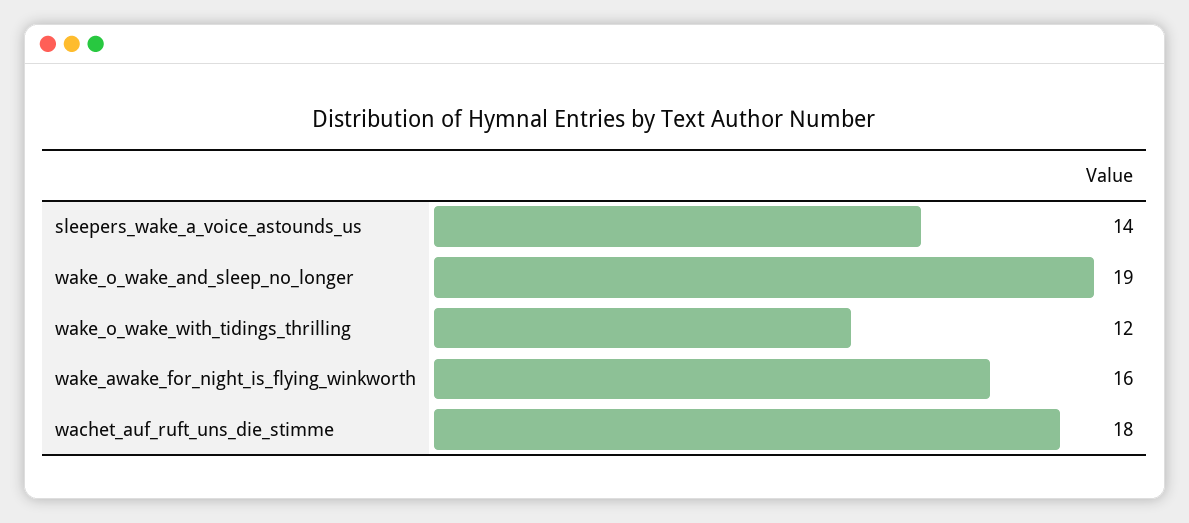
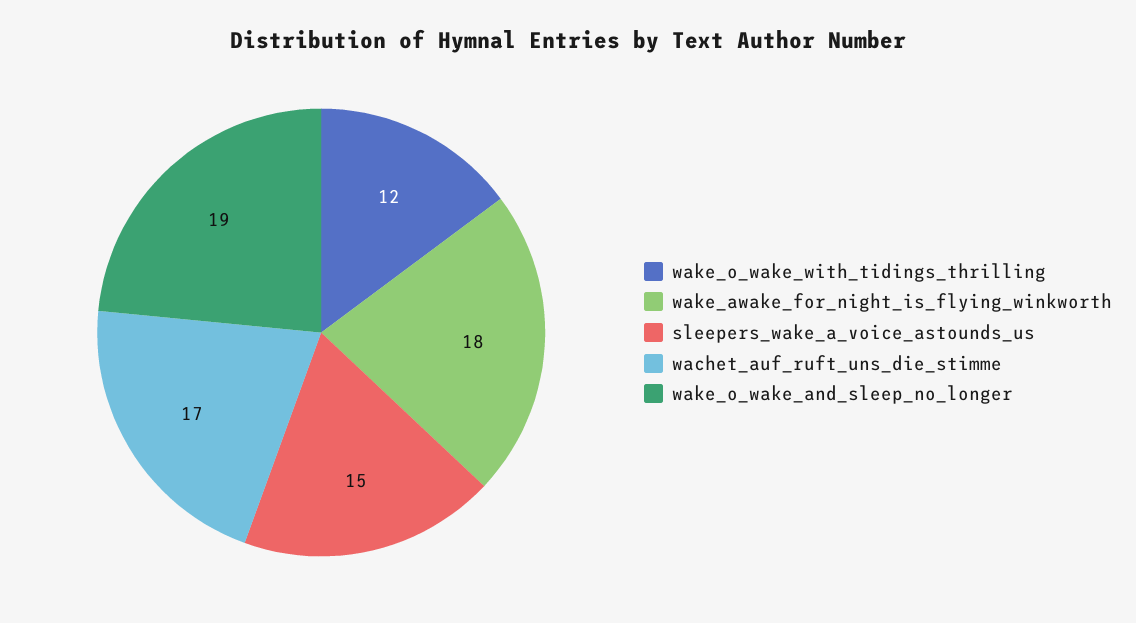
sleepers_wake_a_voice_astounds_us: 14 -> 15
wake_awake_for_night_is_flying_winkworth: 16 -> 18
wachet_auf_ruft_uns_die_stimme: 18 -> 17

